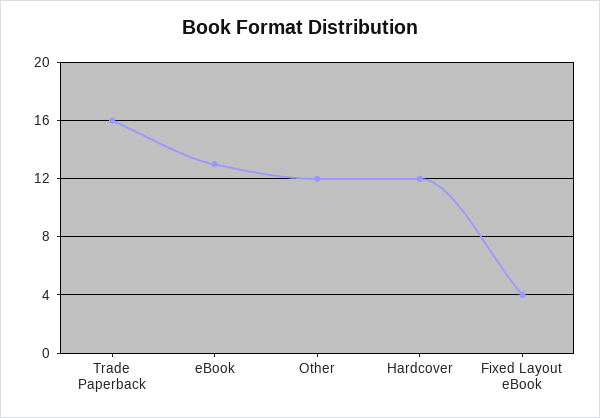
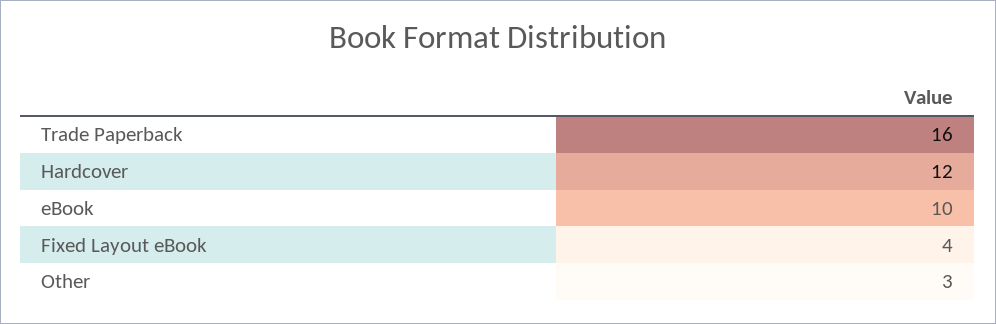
eBook: 13 -> 10
Other: 12 -> 3

